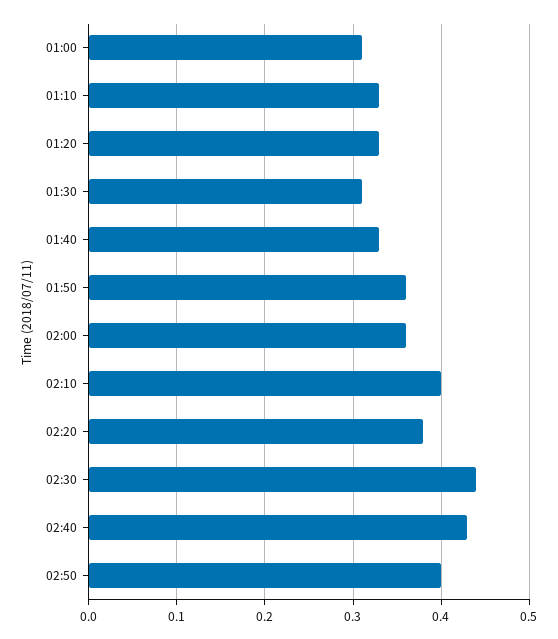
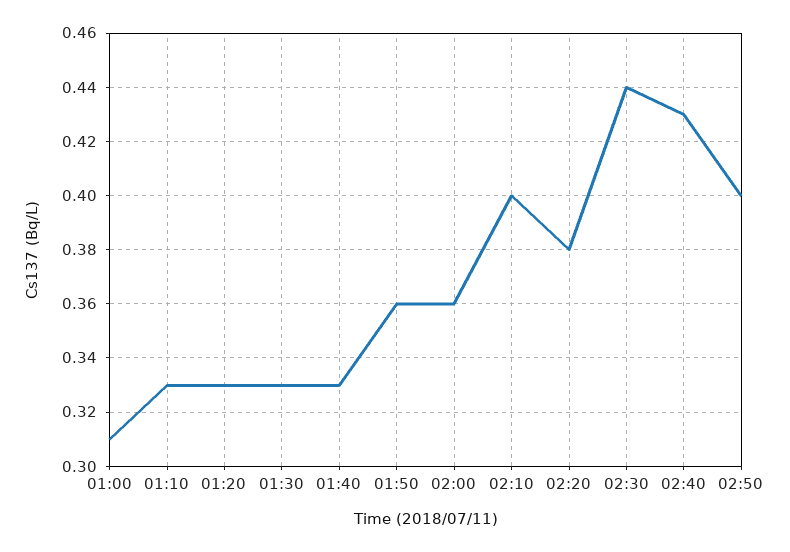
01:30: 0.31 -> 0.33

